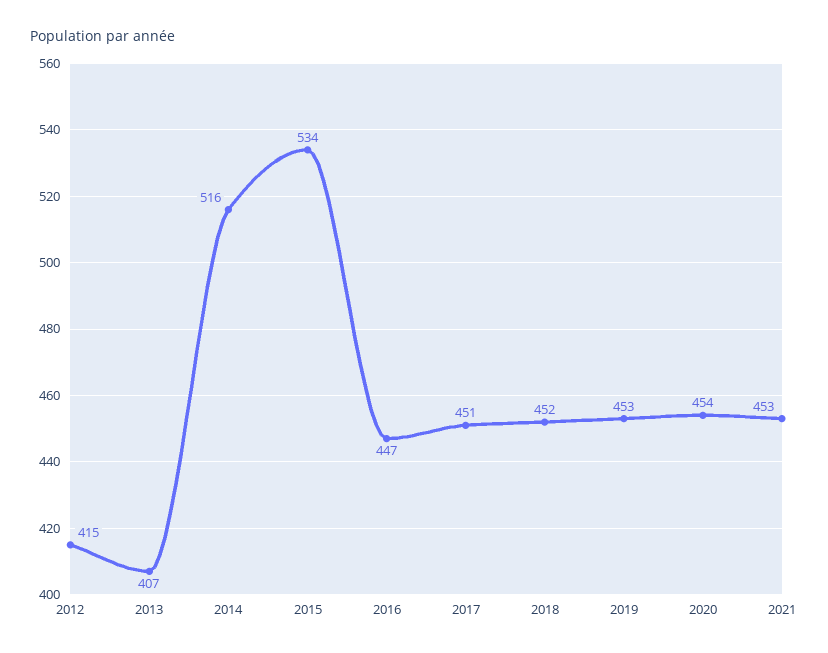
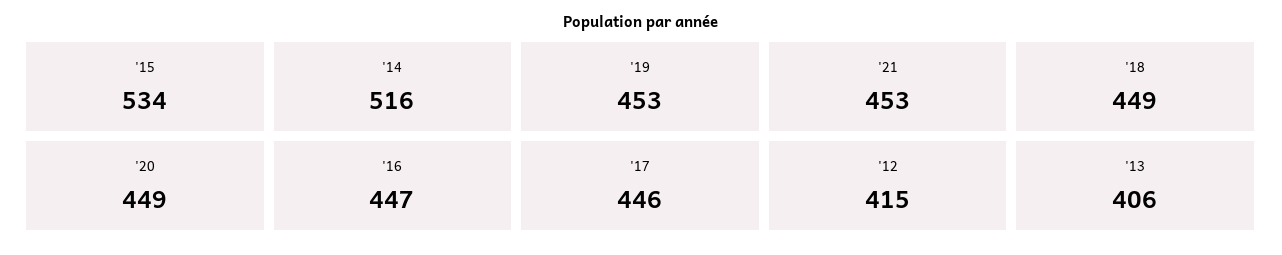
2013: 407 -> 406
2017: 451 -> 446
2018: 452 -> 449
2020: 454 -> 449

